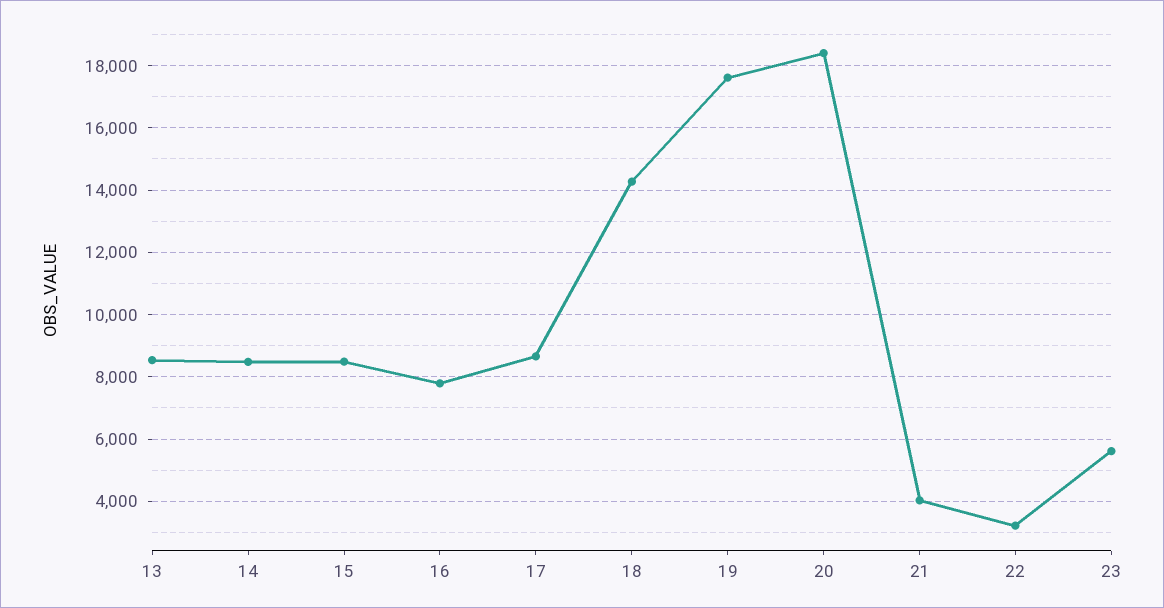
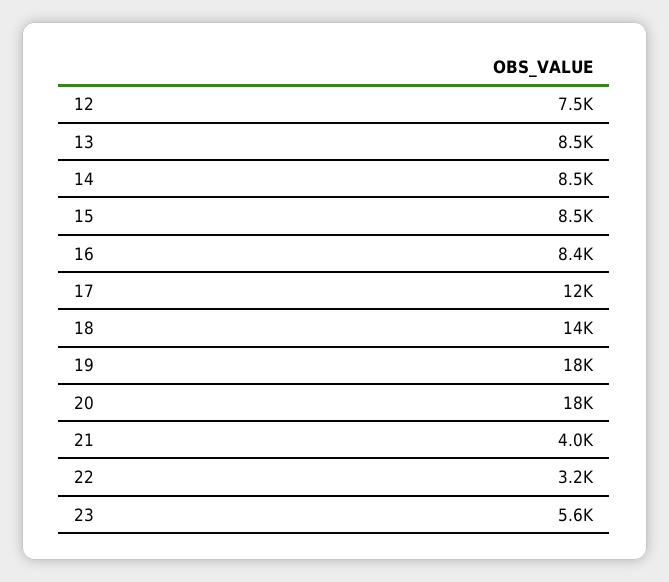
16: 7800 -> 8400
17: 8600 -> 12000
12: none -> 7500

